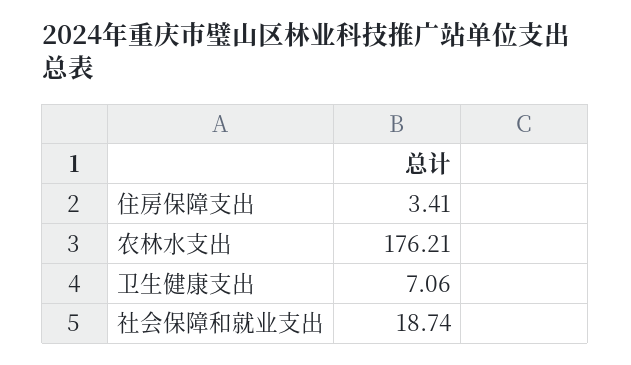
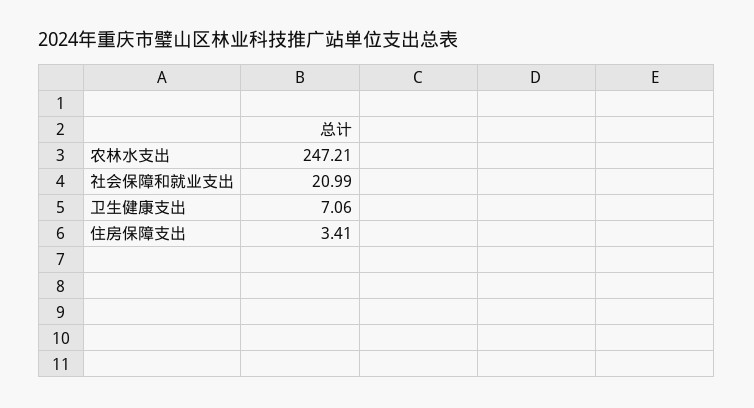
农林水支出: 176.21 -> 247.21
社会保障和就业支出: 18.74 -> 20.99

